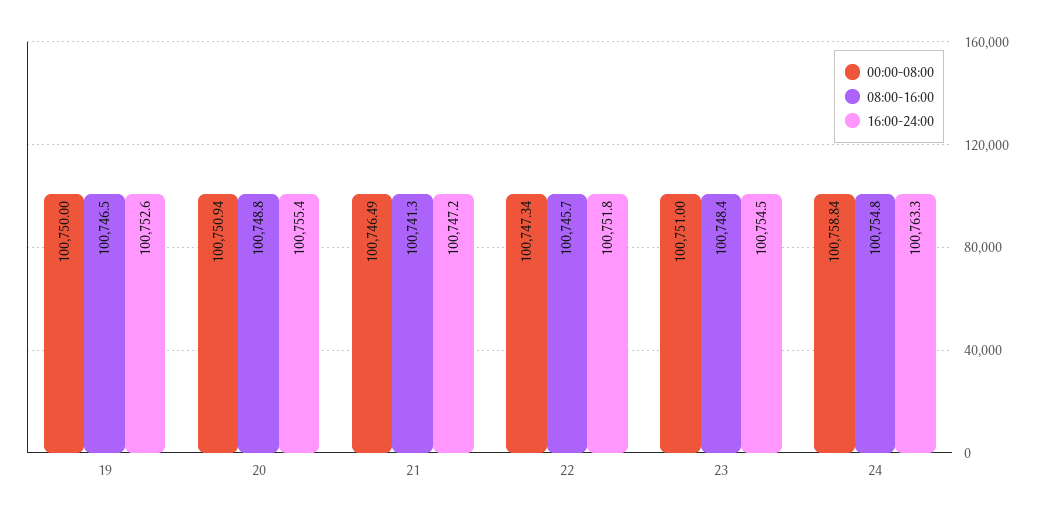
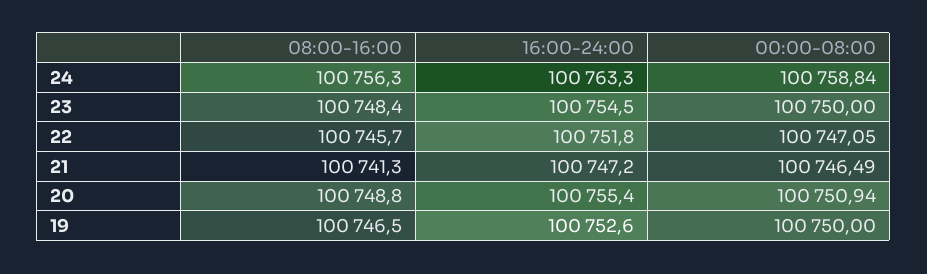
00:00-08:00, 22: 100747.34 -> 100747.05
00:00-08:00, 23: 100751 -> 100750
08:00-16:00, 24: 100754.8 -> 100756.3

